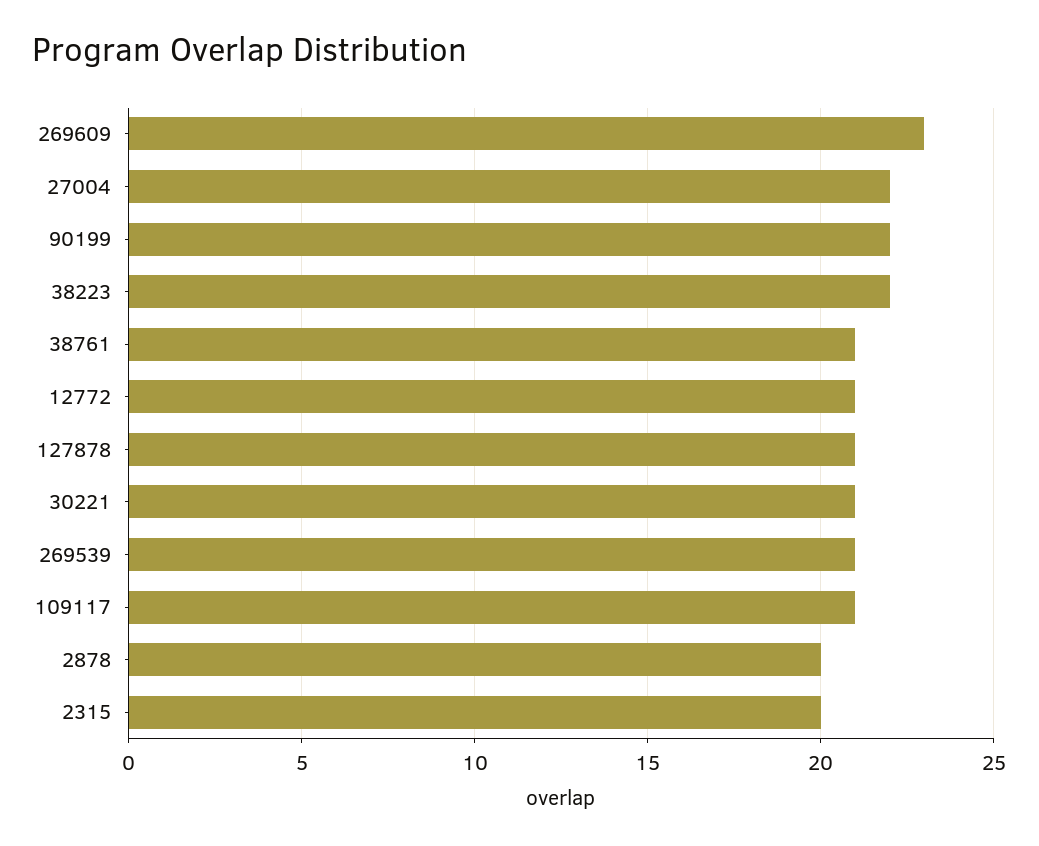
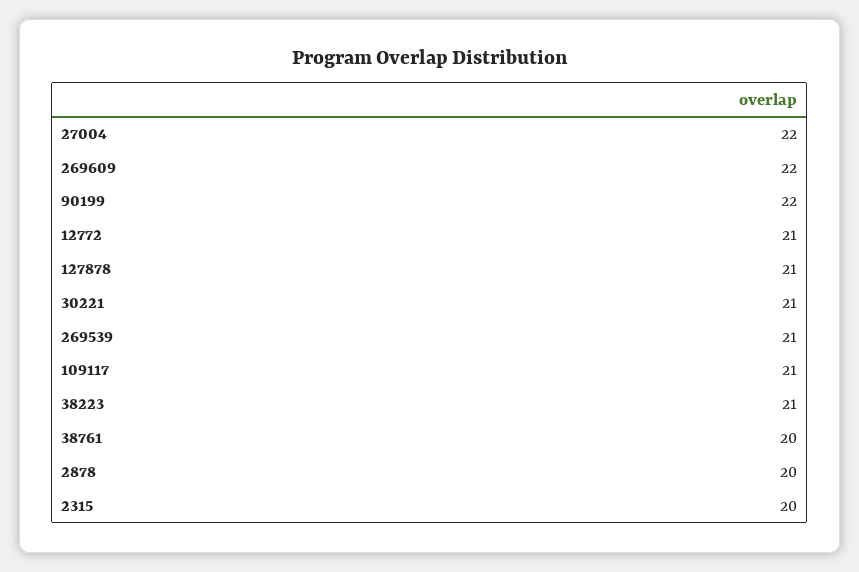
269609: 23 -> 22
38223: 22 -> 21
38761: 21 -> 20

